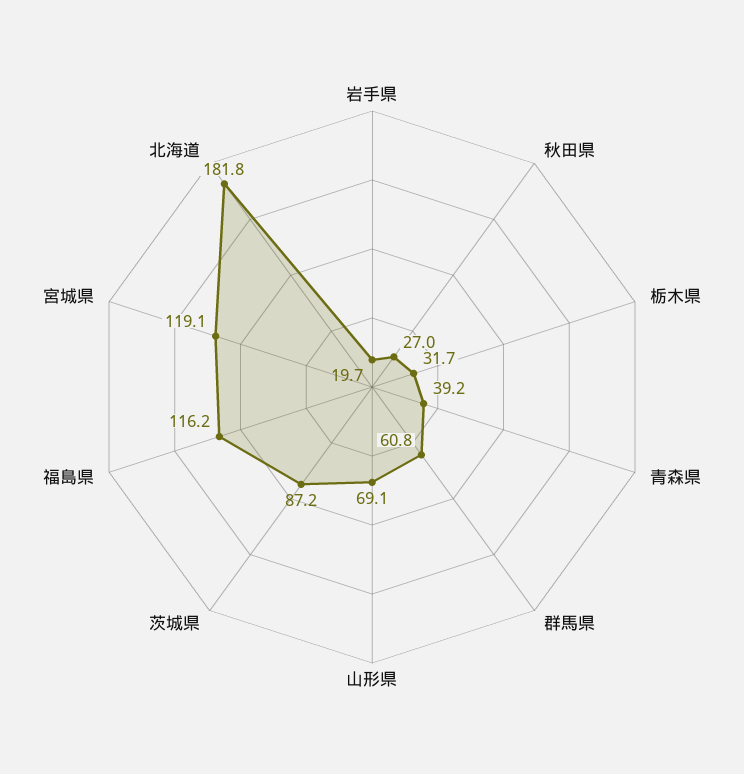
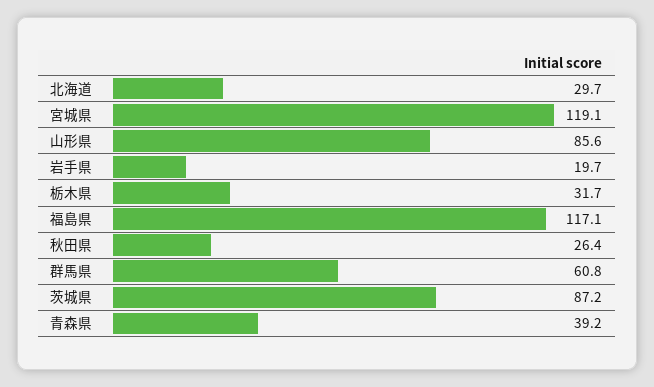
秋田県: 27 -> 26.4
山形県: 69.1 -> 85.6
福島県: 116.2 -> 117.1
北海道: 181.8 -> 29.7

